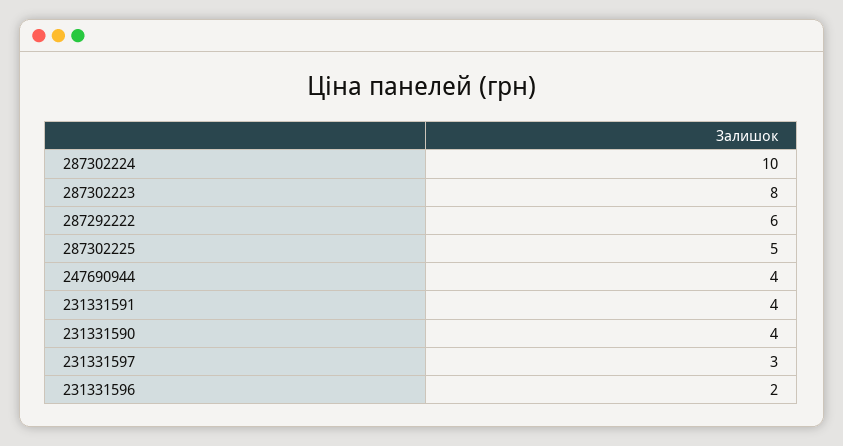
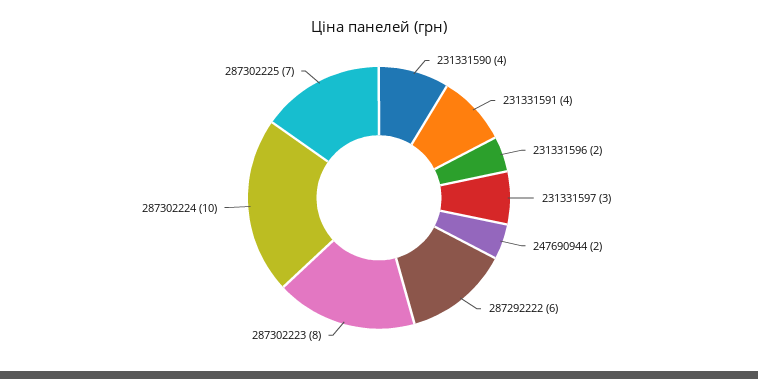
287302225: 5 -> 7
247690944: 4 -> 2

